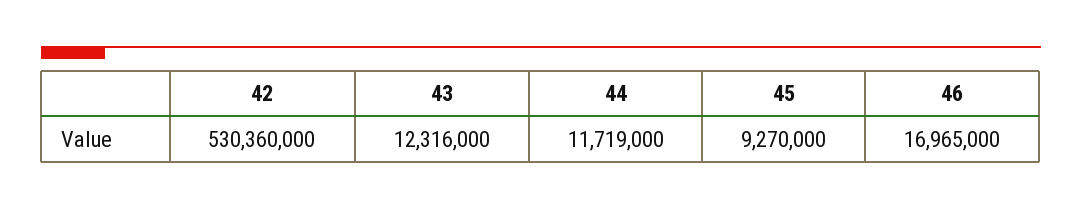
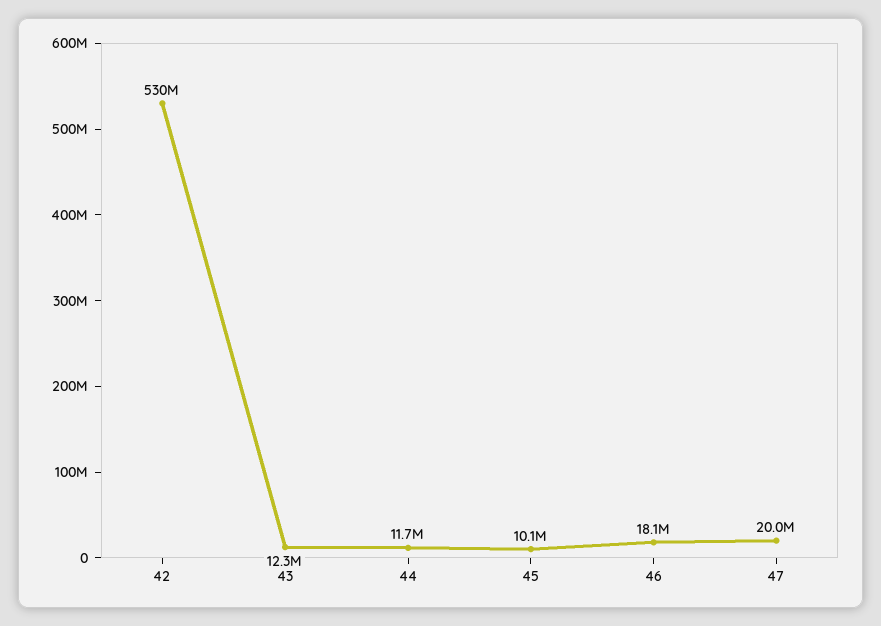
45: 9270000 -> 10100000
46: 16965000 -> 18100000
47: none -> 20000000

